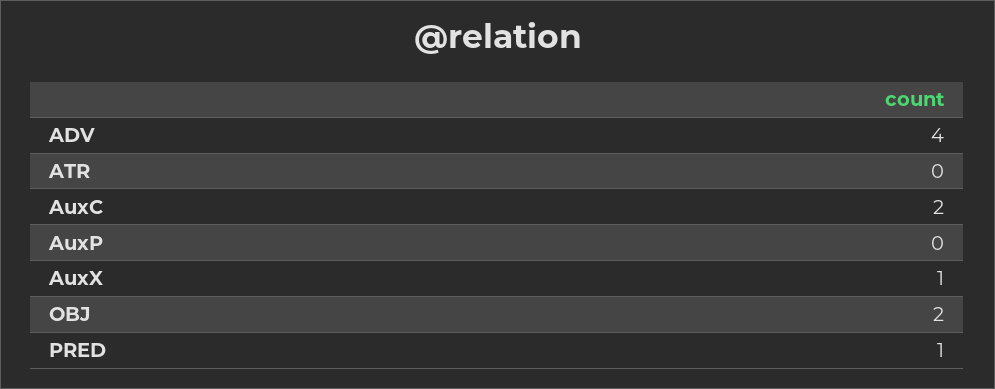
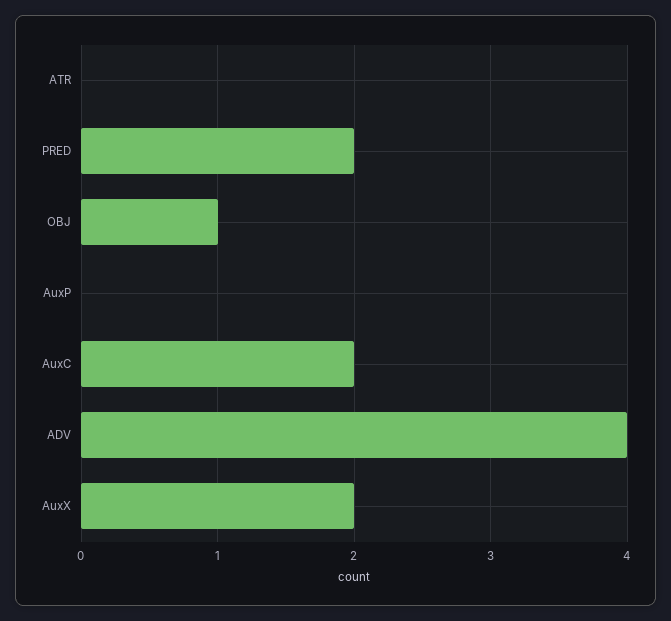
AuxX: 1 -> 2
OBJ: 2 -> 1
PRED: 1 -> 2

